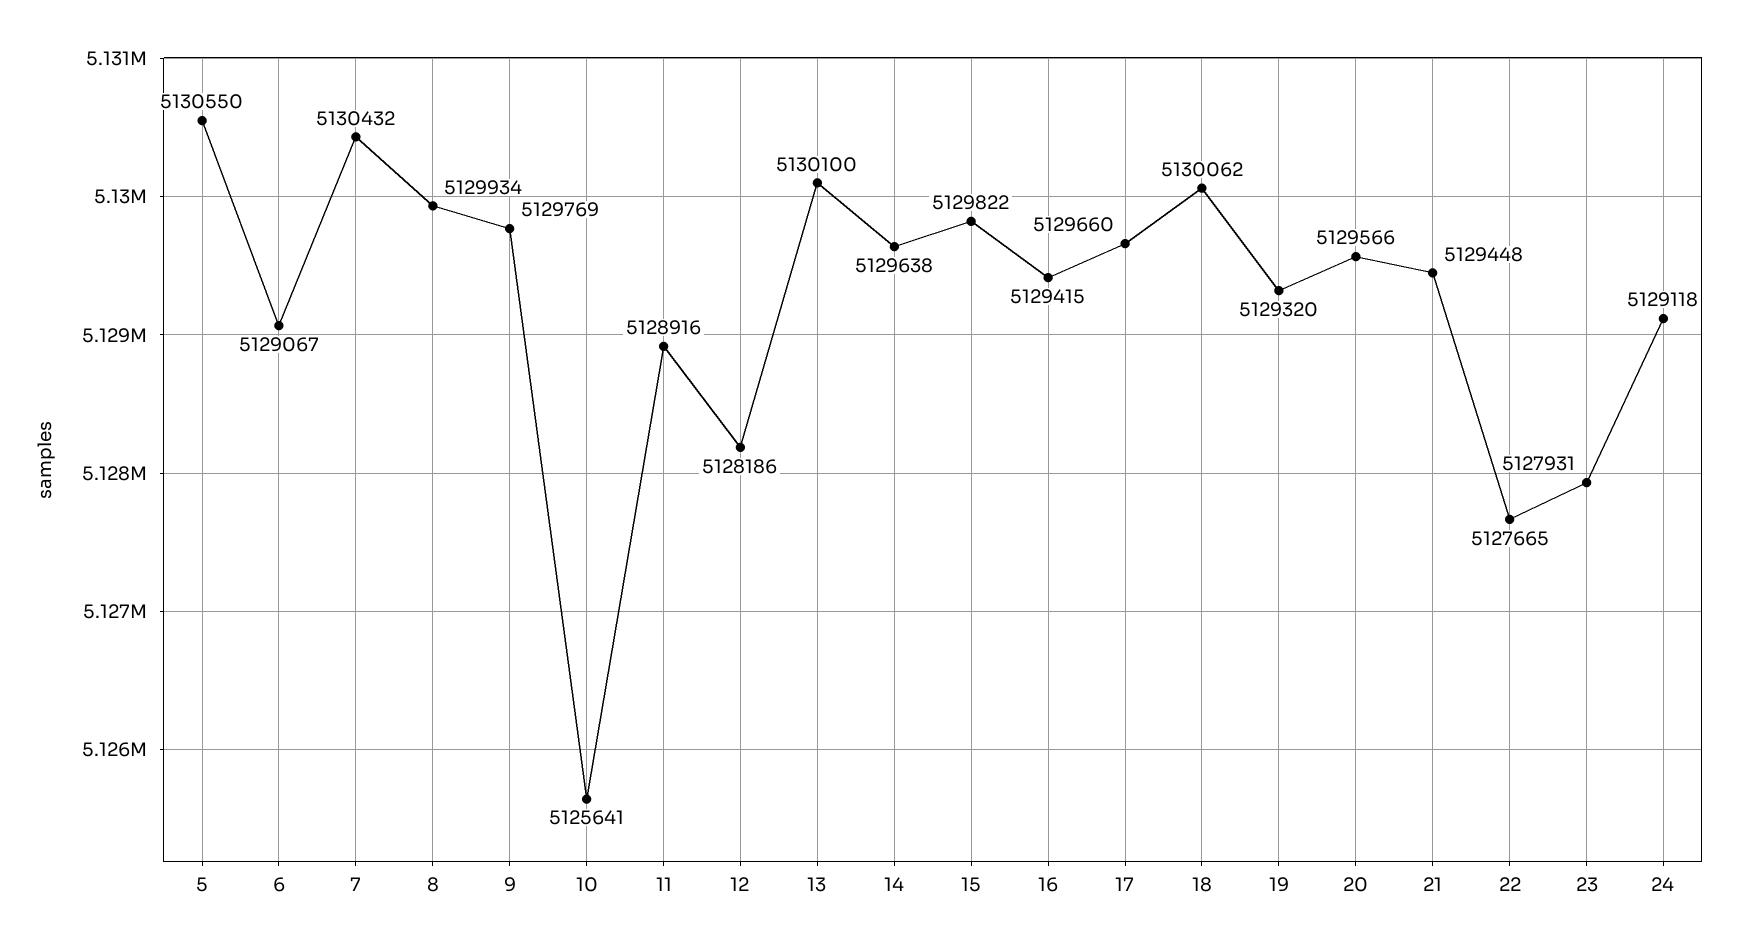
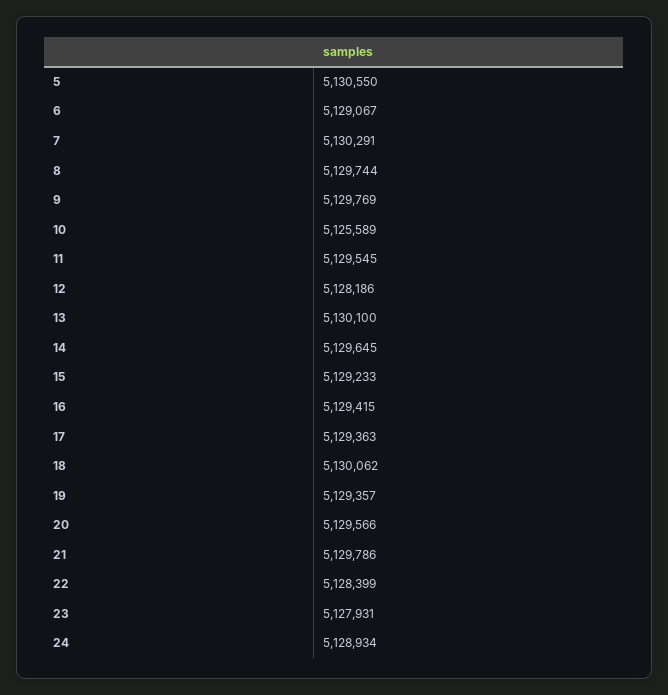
7: 5130432 -> 5130291
8: 5129934 -> 5129744
10: 5125641 -> 5125589
11: 5128916 -> 5129545
14: 5129638 -> 5129645
15: 5129822 -> 5129233
17: 5129660 -> 5129363
19: 5129320 -> 5129357
21: 5129448 -> 5129786
22: 5127665 -> 5128399
24: 5129118 -> 5128934

